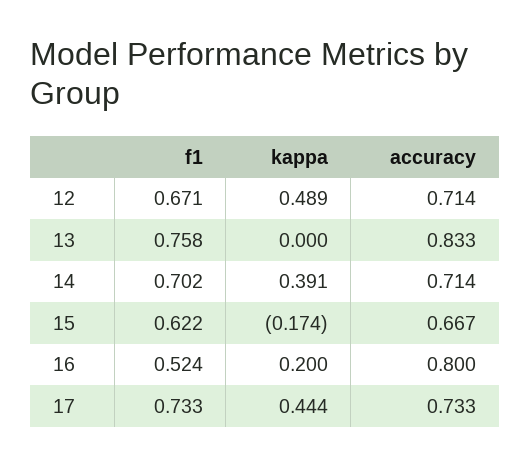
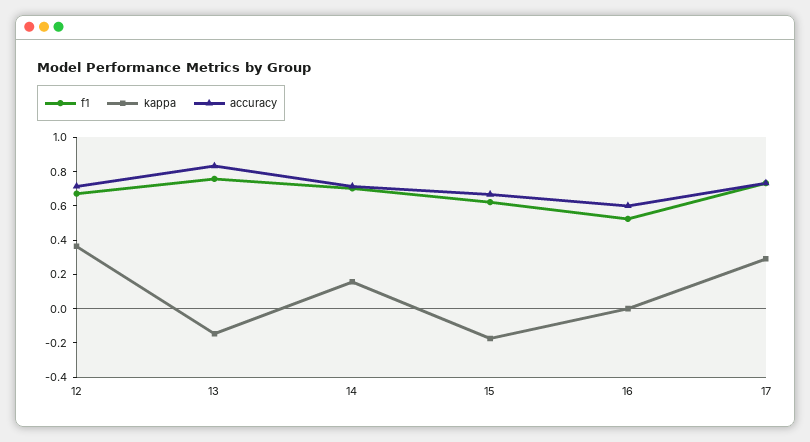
kappa, 12: 0.489 -> 0.35
kappa, 13: 0 -> -0.15
kappa, 14: 0.391 -> 0.15
kappa, 16: 0.2 -> 0
accuracy, 16: 0.8 -> 0.6
kappa, 17: 0.444 -> 0.3

